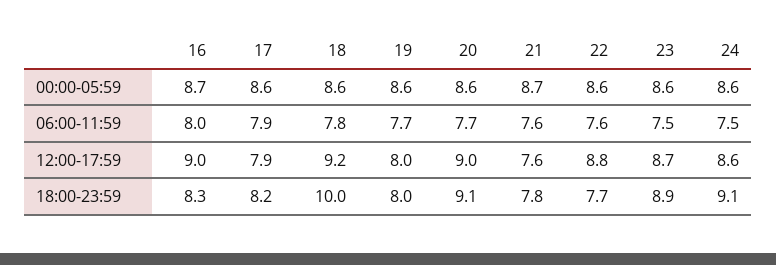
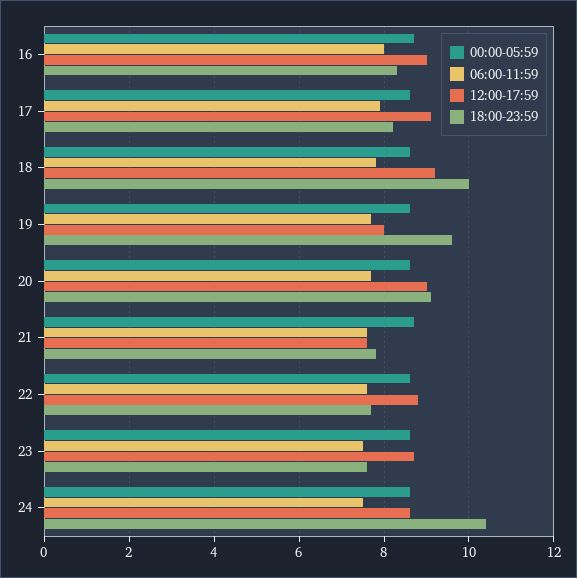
12:00-17:59, 17: 7.9 -> 9
18:00-23:59, 19: 8 -> 9.5
18:00-23:59, 23: 8.9 -> 7.5
18:00-23:59, 24: 9.1 -> 10.5

